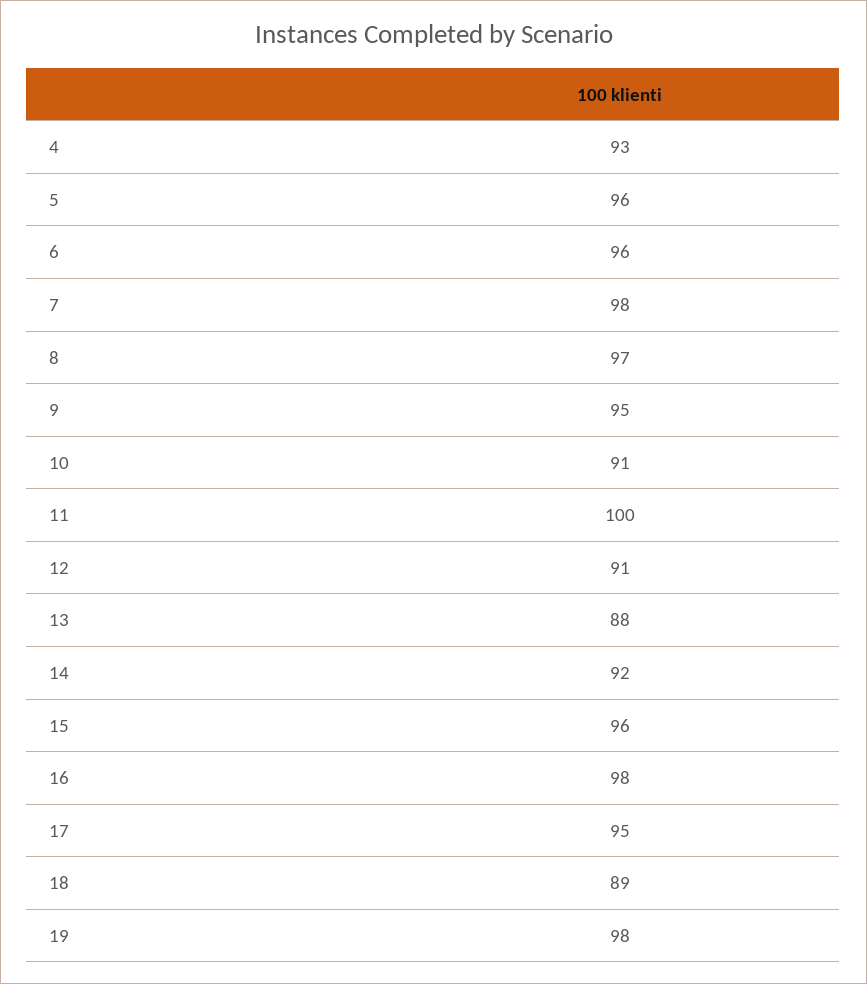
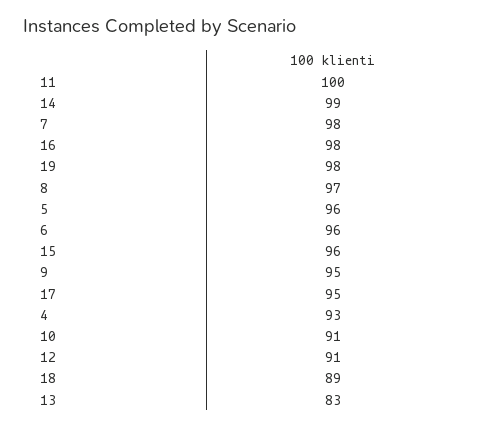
13: 88 -> 83
14: 92 -> 99

